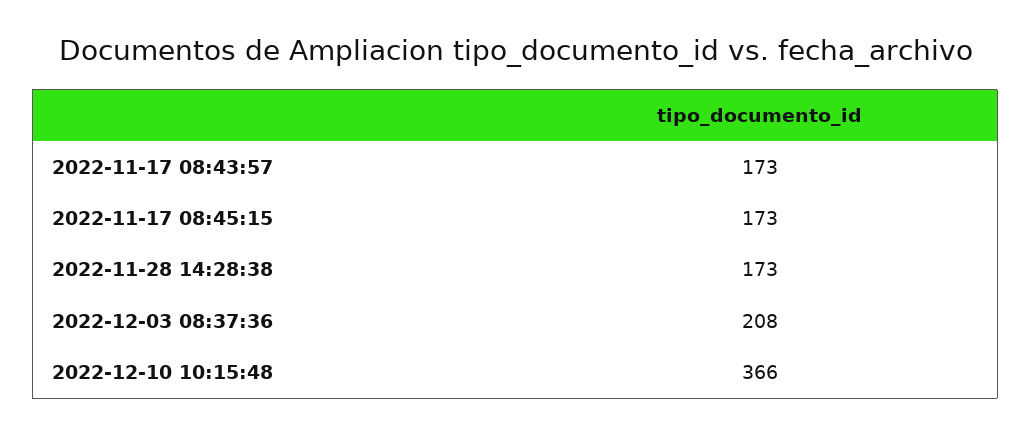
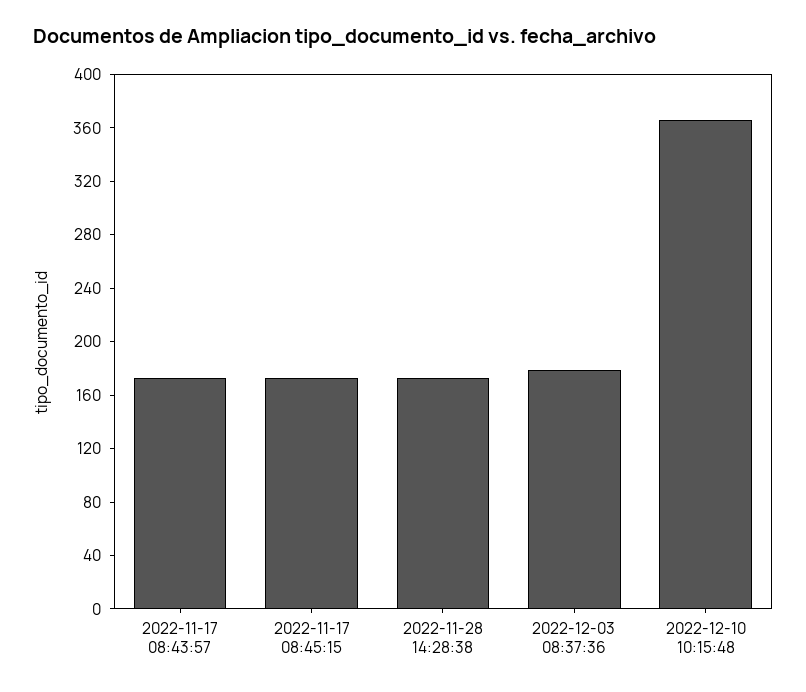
2022-12-03 08:37:36: 208 -> 180

